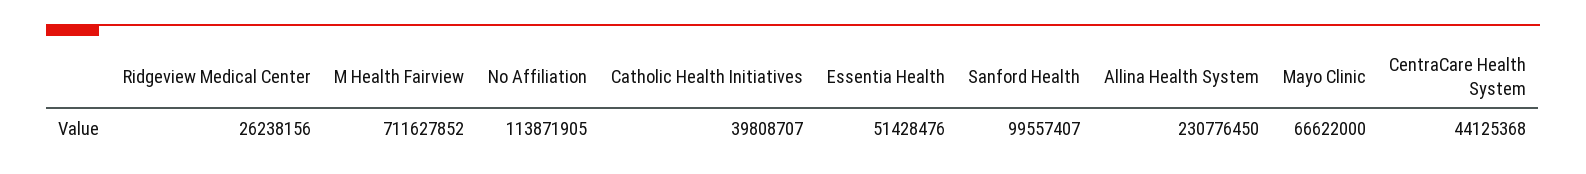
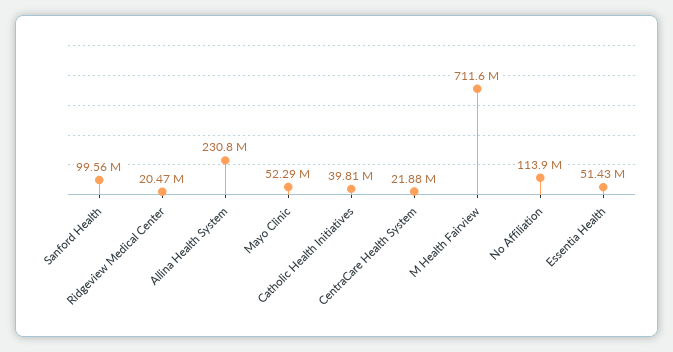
Ridgeview Medical Center: 26238156 -> 20470000
Mayo Clinic: 66622000 -> 52290000
CentraCare Health System: 44125368 -> 21880000

